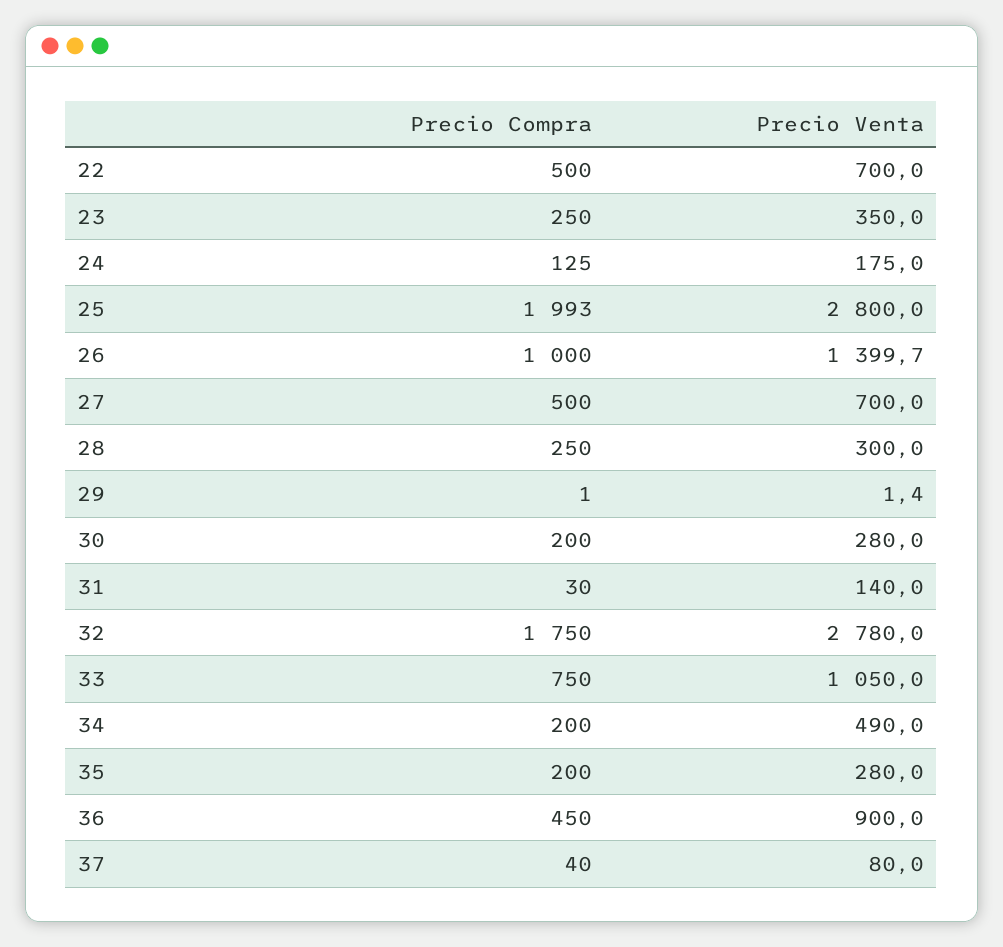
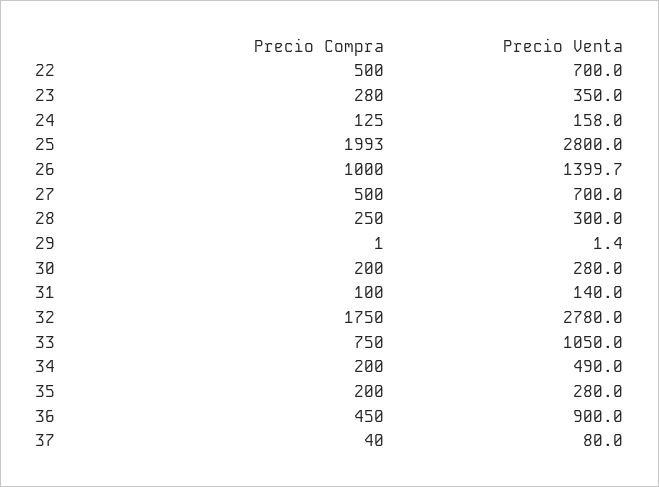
Precio Compra, 23: 250 -> 280
Precio Venta, 24: 175 -> 158
Precio Compra, 31: 30 -> 100

